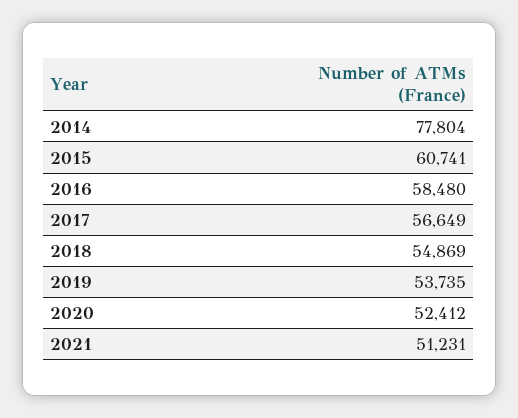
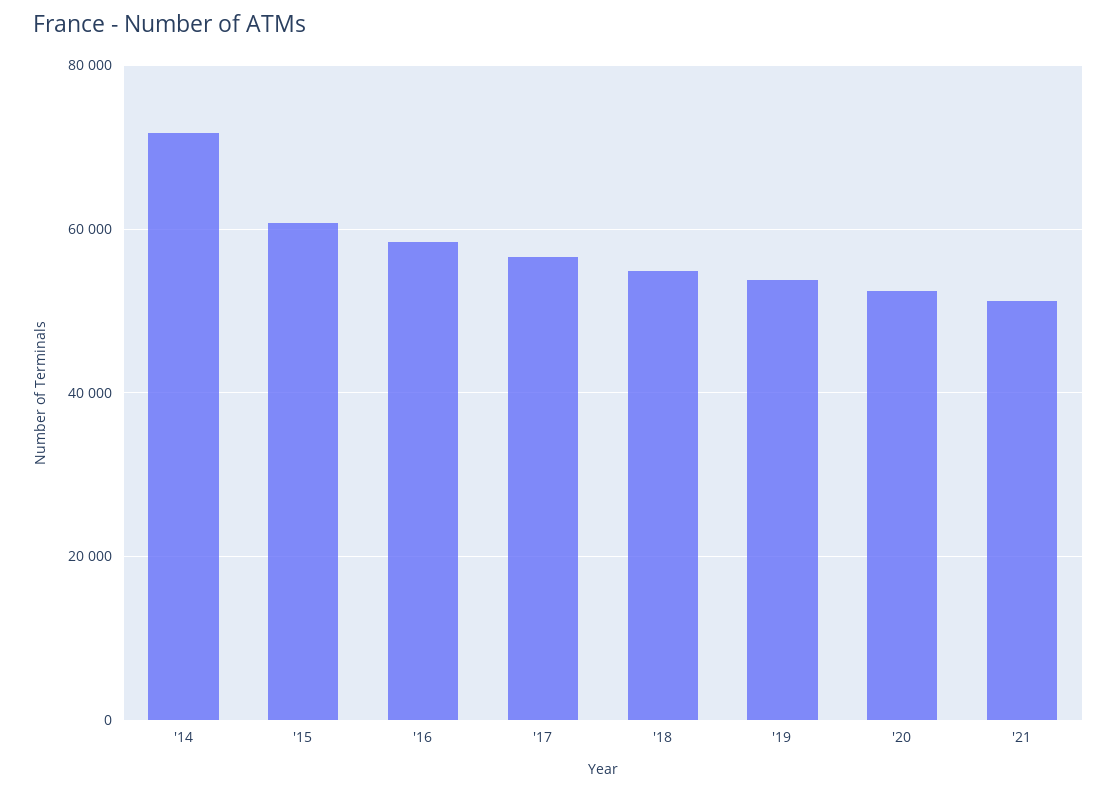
2014: 77804 -> 72000

